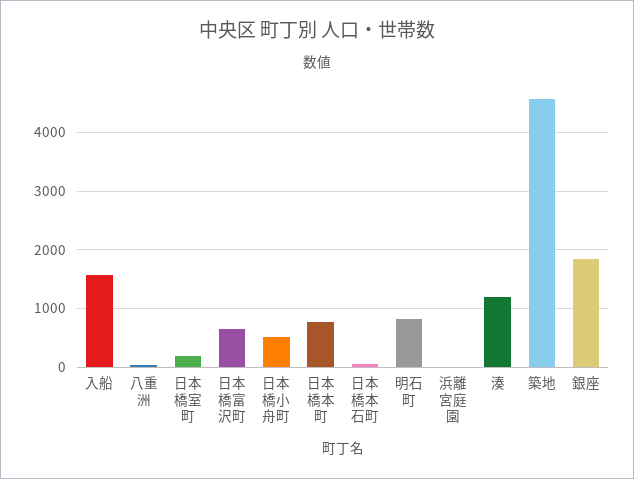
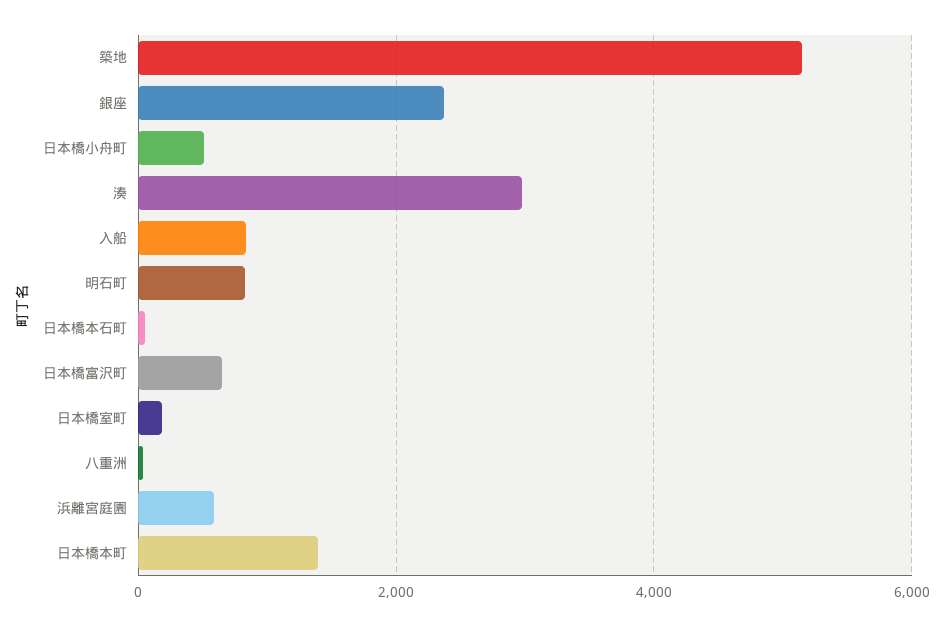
入船: 1600 -> 800
日本橋本町: 800 -> 1400
浜離宮庭園: 0 -> 600
湊: 1200 -> 3000
築地: 4600 -> 5200
銀座: 1800 -> 2400

